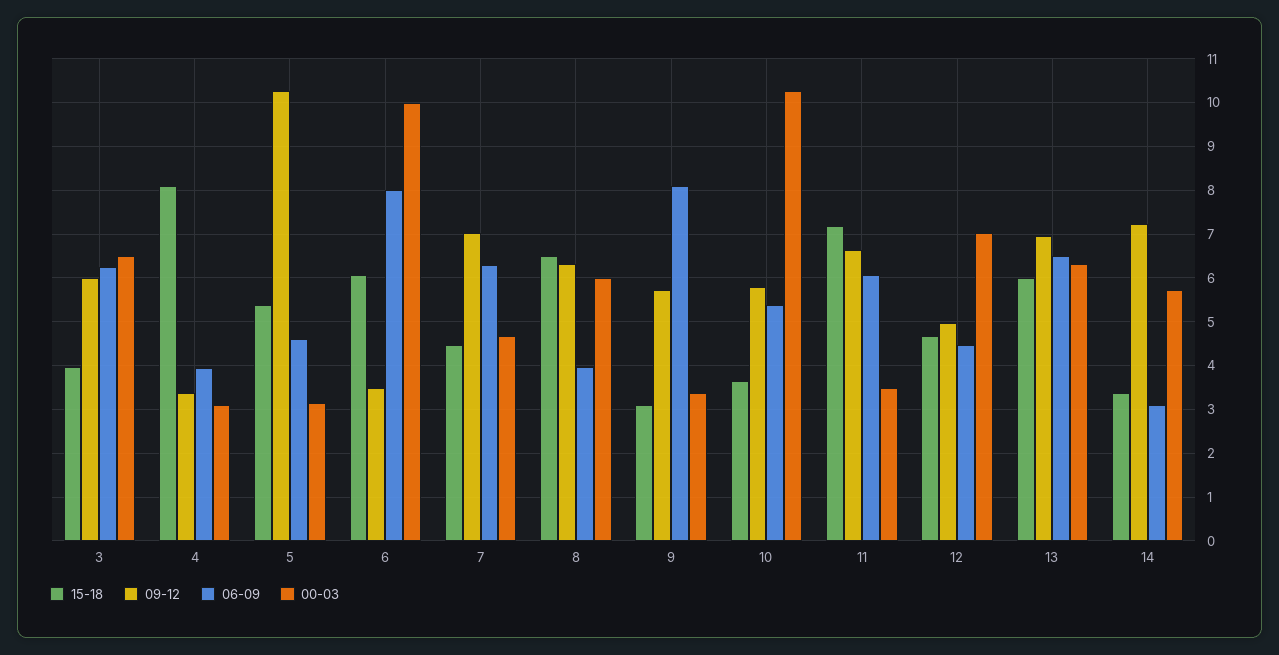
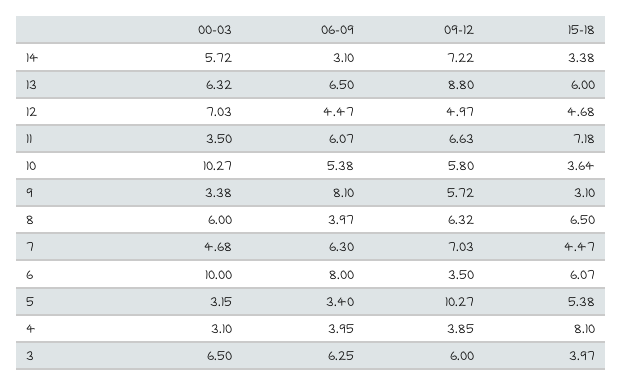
09-12, 4: 3.4 -> 3.85
06-09, 5: 4.6 -> 3.4
09-12, 13: 7 -> 8.8

